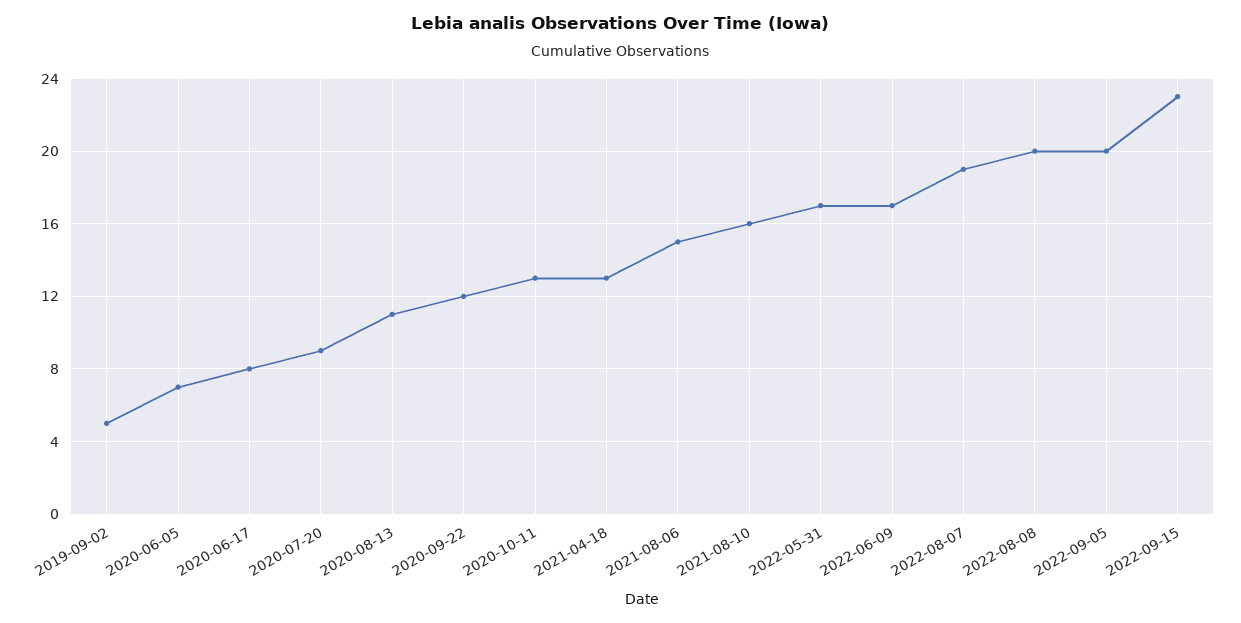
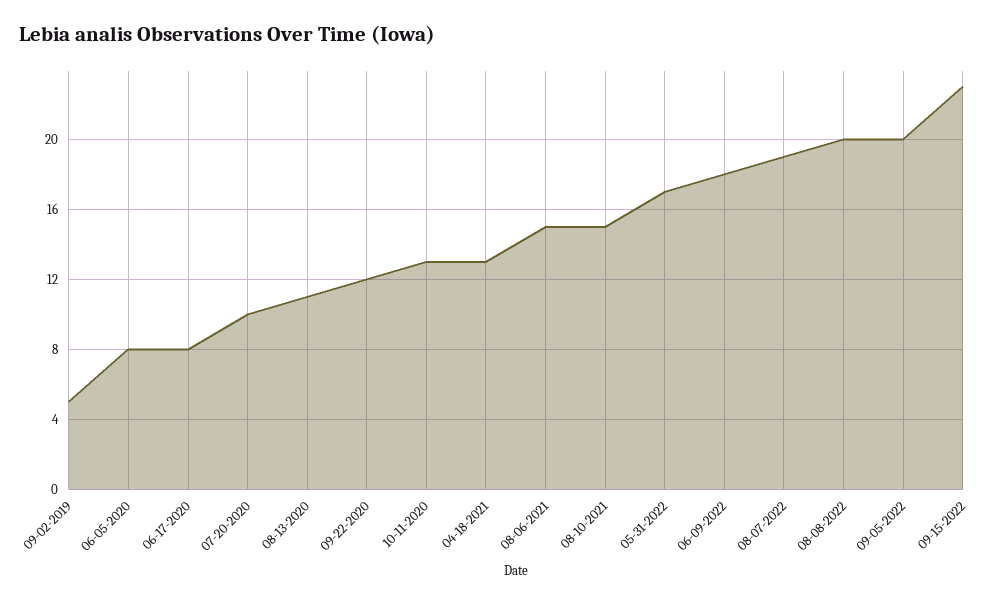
2020-06-05: 7 -> 8
2020-07-20: 9 -> 10
2021-08-10: 16 -> 15
2022-06-09: 17 -> 18

